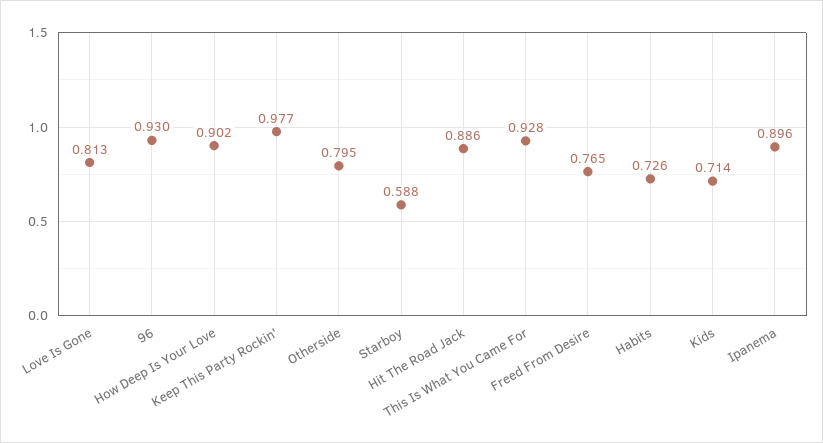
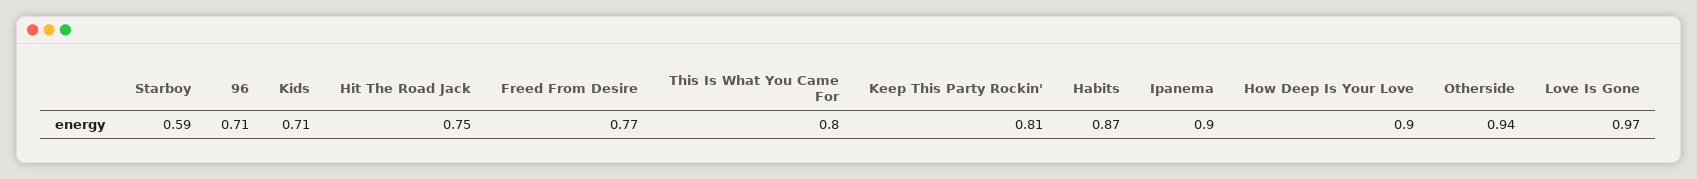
Love Is Gone: 0.813 -> 0.97
96: 0.93 -> 0.71
Keep This Party Rockin': 0.977 -> 0.81
Otherside: 0.795 -> 0.94
Hit The Road Jack: 0.886 -> 0.75
This Is What You Came For: 0.928 -> 0.8
Habits: 0.726 -> 0.87

